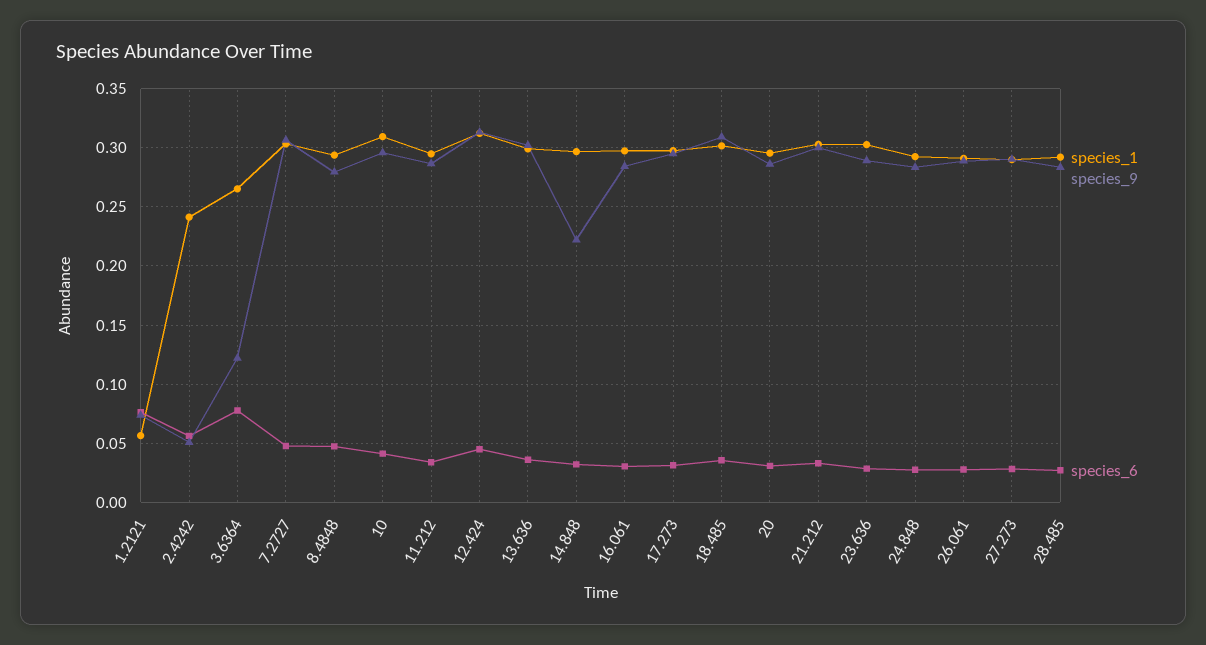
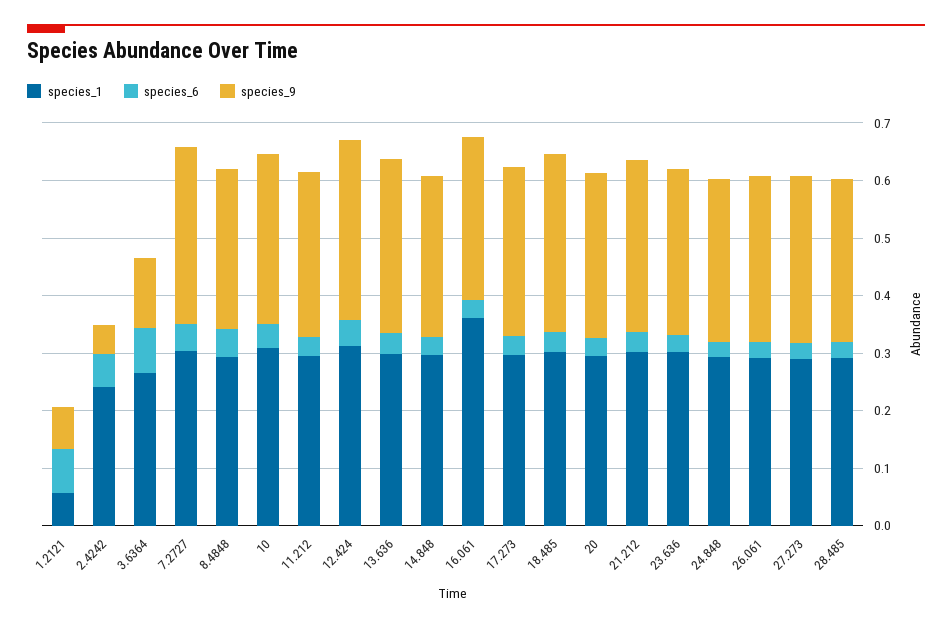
species_9, 14.848: 0.22 -> 0.28
species_1, 16.061: 0.3 -> 0.36

